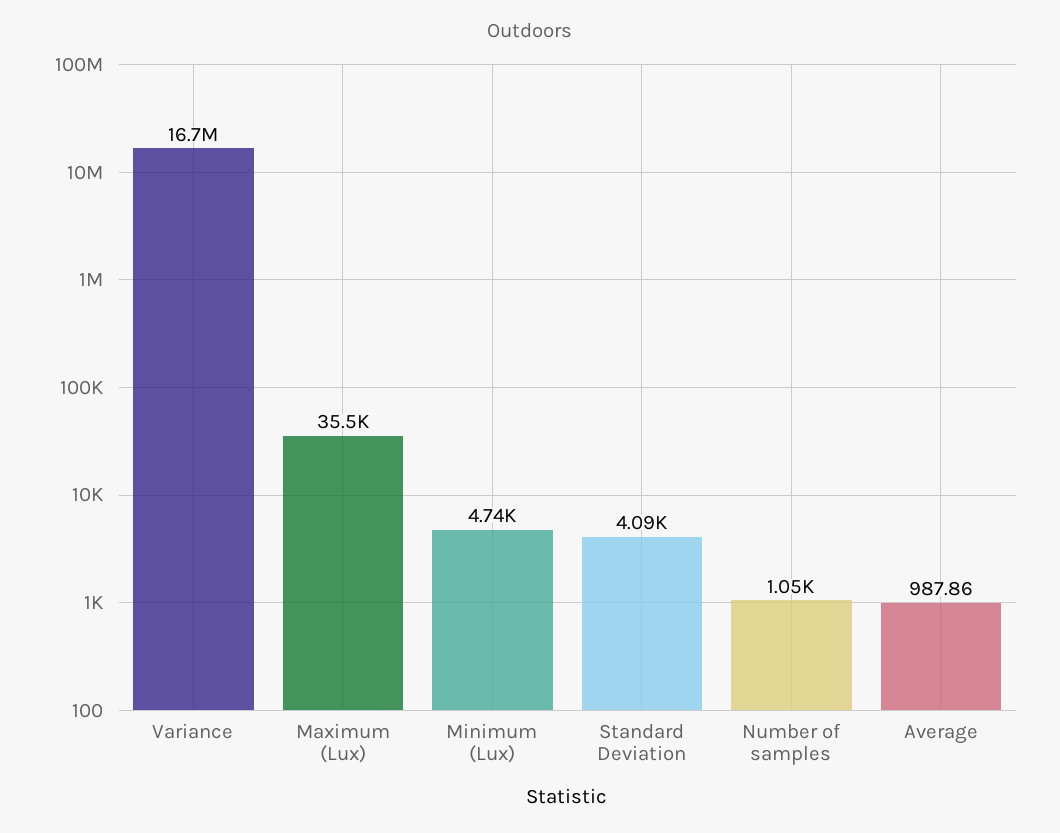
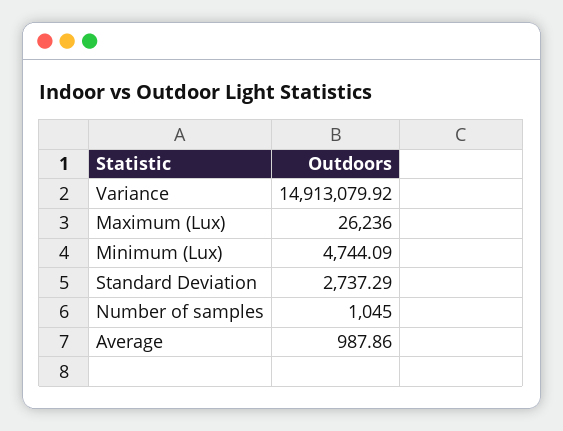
Variance: 16700000 -> 14913079.92
Maximum (Lux): 35500 -> 26236
Standard Deviation: 4090 -> 2737.29

